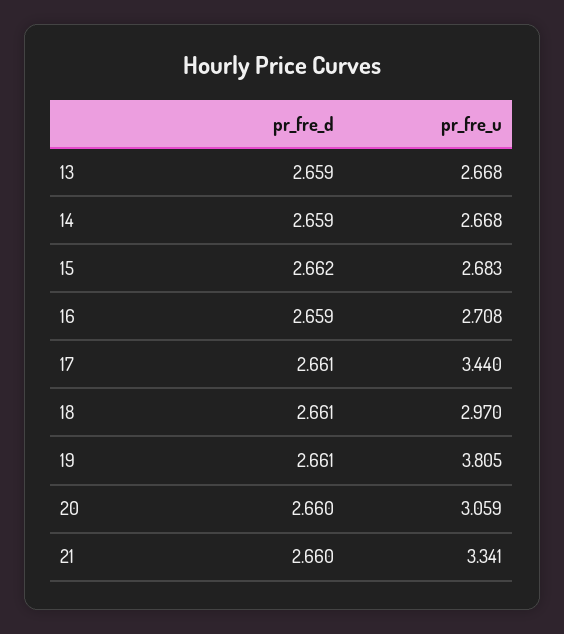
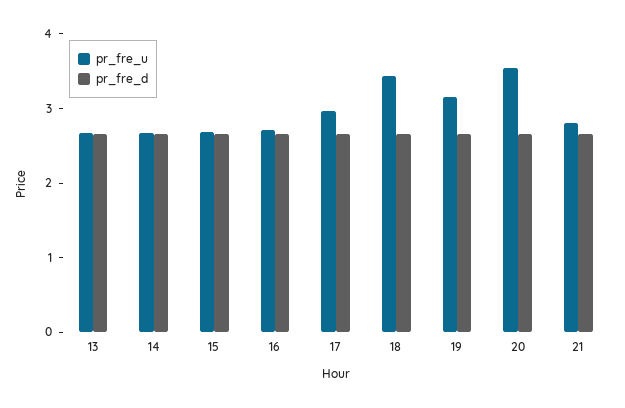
pr_fre_u, 17: 3.44 -> 3
pr_fre_u, 18: 2.97 -> 3.4
pr_fre_u, 19: 3.805 -> 3.2
pr_fre_u, 20: 3.059 -> 3.6
pr_fre_u, 21: 3.341 -> 2.8

